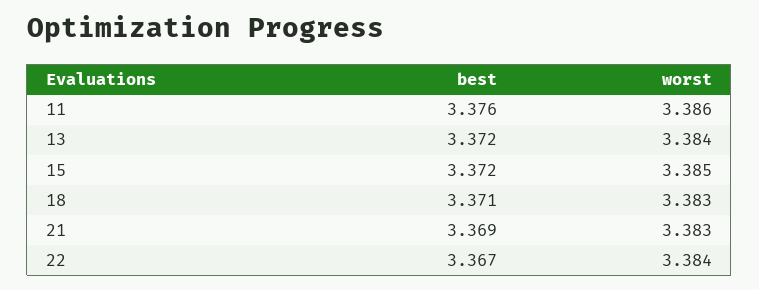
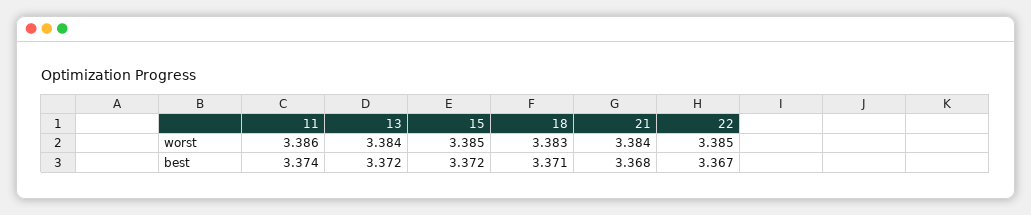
best, 11: 3.376 -> 3.374
best, 21: 3.369 -> 3.368
worst, 21: 3.383 -> 3.384
worst, 22: 3.384 -> 3.385

